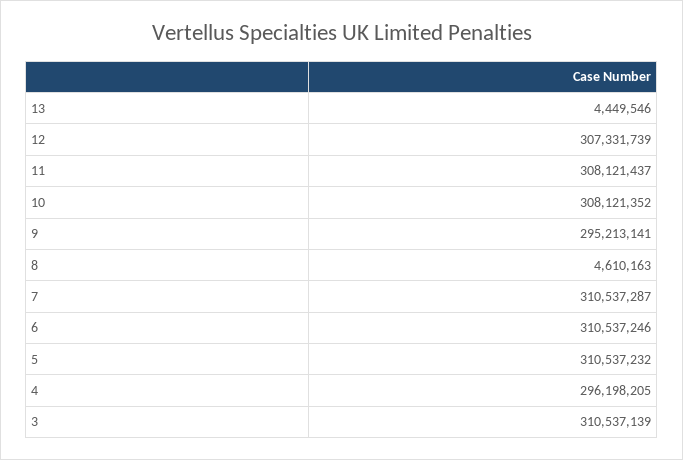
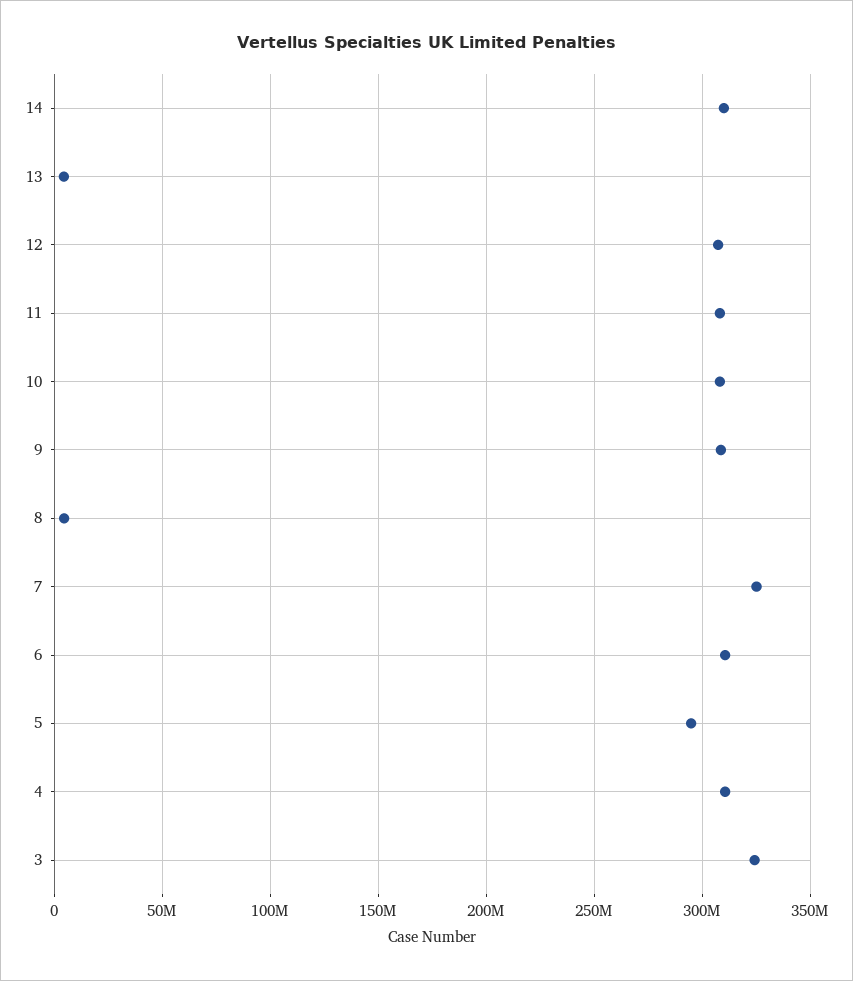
9: 295213141 -> 310000000
7: 310537287 -> 325000000
5: 310537232 -> 295000000
4: 296198205 -> 310000000
3: 310537139 -> 325000000
14: none -> 310000000

